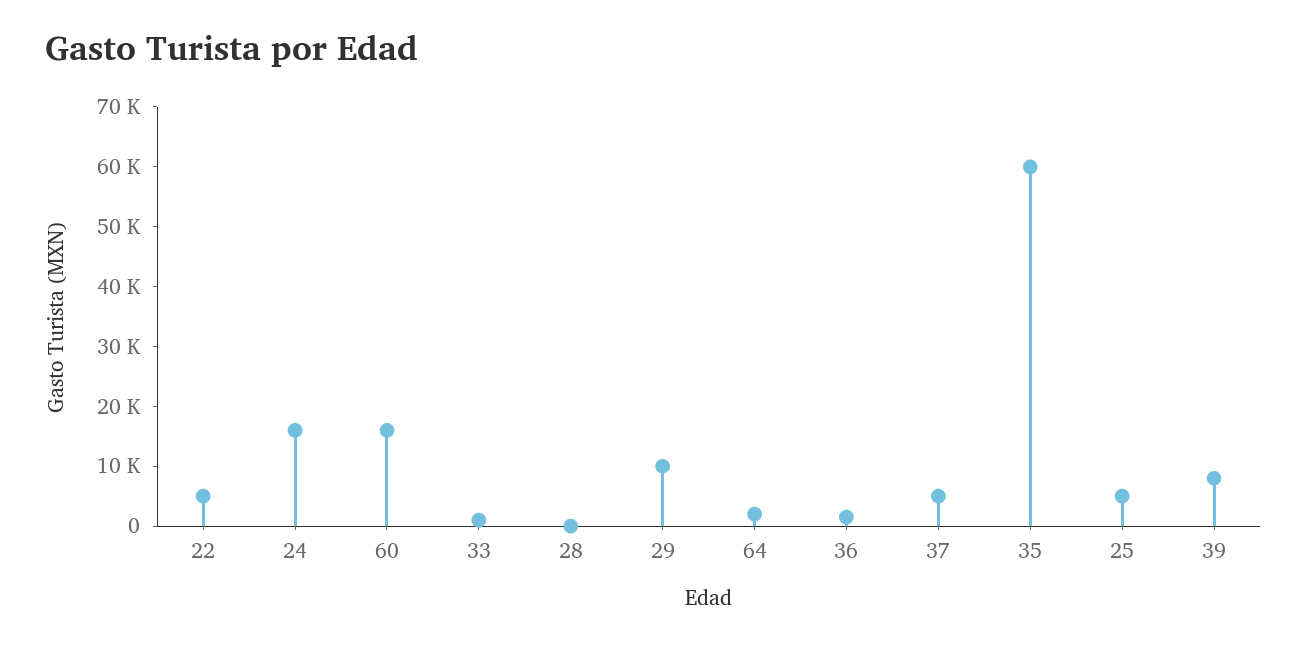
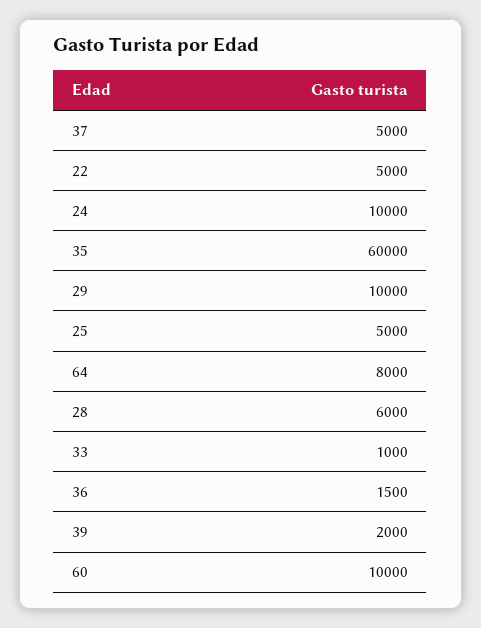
24: 16000 -> 10000
60: 16000 -> 10000
28: 0 -> 6000
64: 2000 -> 8000
39: 8000 -> 2000

